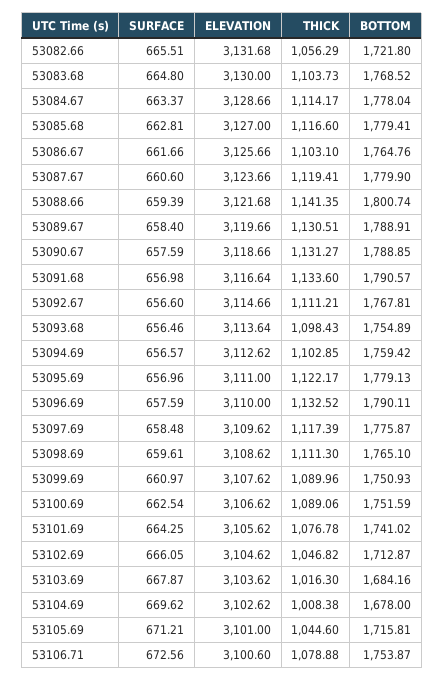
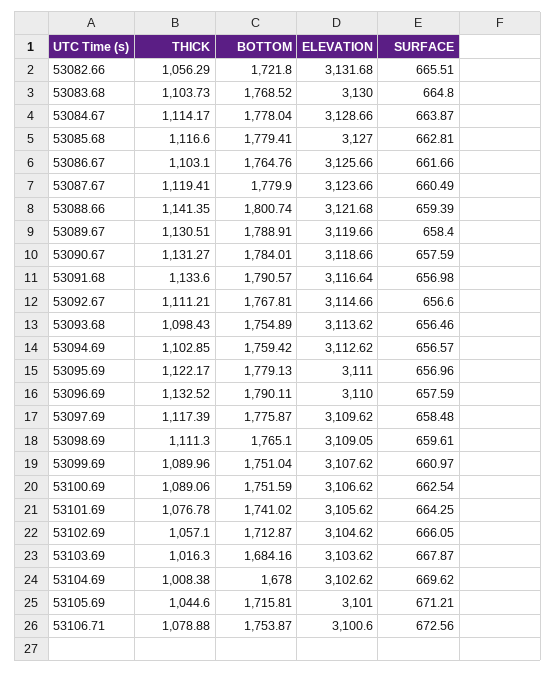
SURFACE, 53084.67: 663.37 -> 663.87
SURFACE, 53087.67: 660.6 -> 660.49
BOTTOM, 53090.67: 1788.85 -> 1784.01
ELEVATION, 53093.68: 3113.64 -> 3113.62
ELEVATION, 53098.69: 3108.62 -> 3109.05
BOTTOM, 53099.69: 1750.93 -> 1751.04
THICK, 53102.69: 1046.82 -> 1057.1

